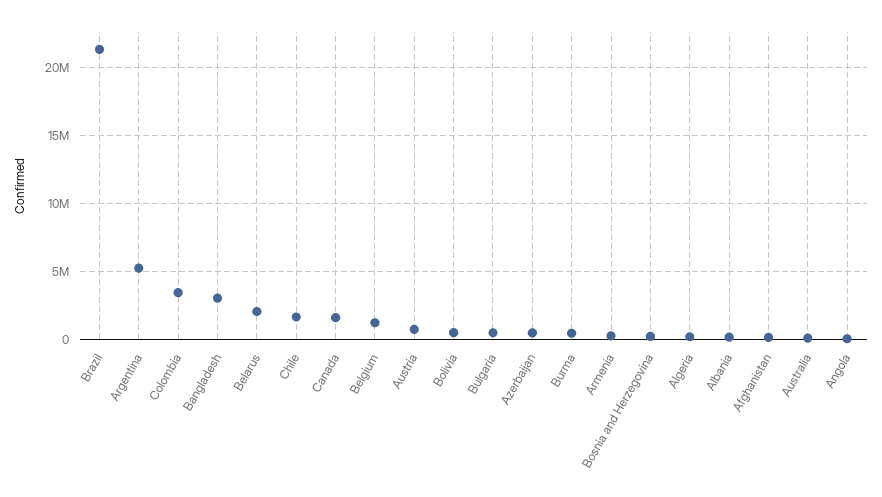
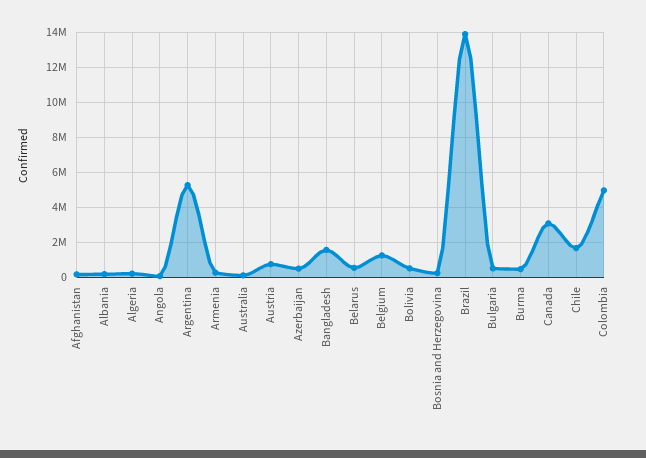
Brazil: 21500000 -> 14000000
Colombia: 3500000 -> 5000000
Bangladesh: 3000000 -> 1500000
Belarus: 2000000 -> 500000
Canada: 1500000 -> 3000000

